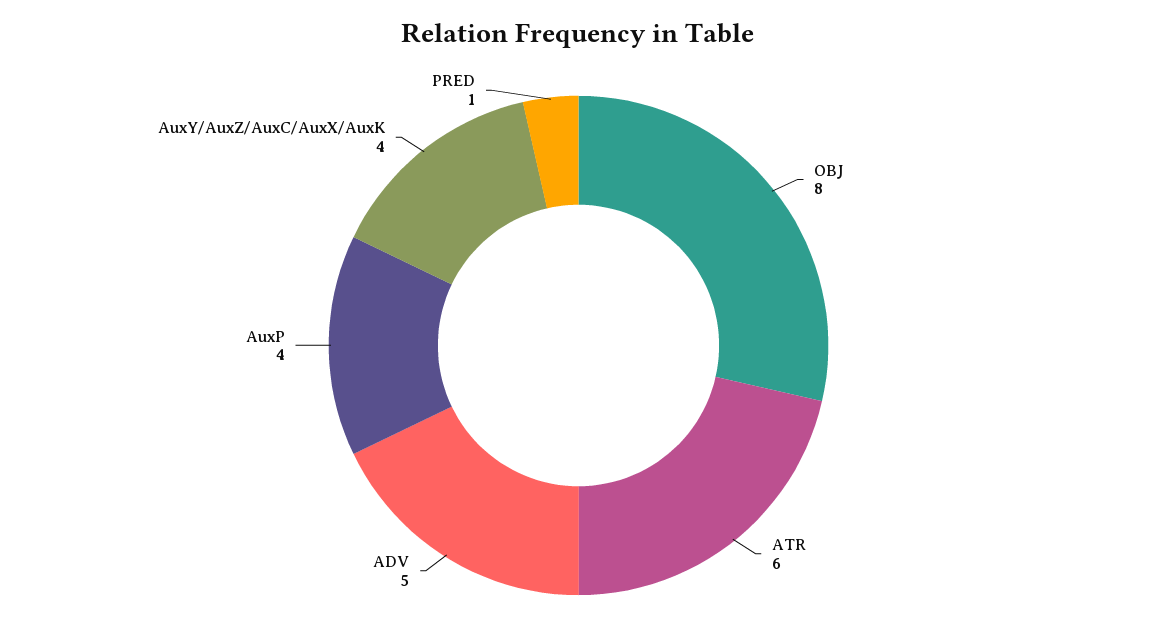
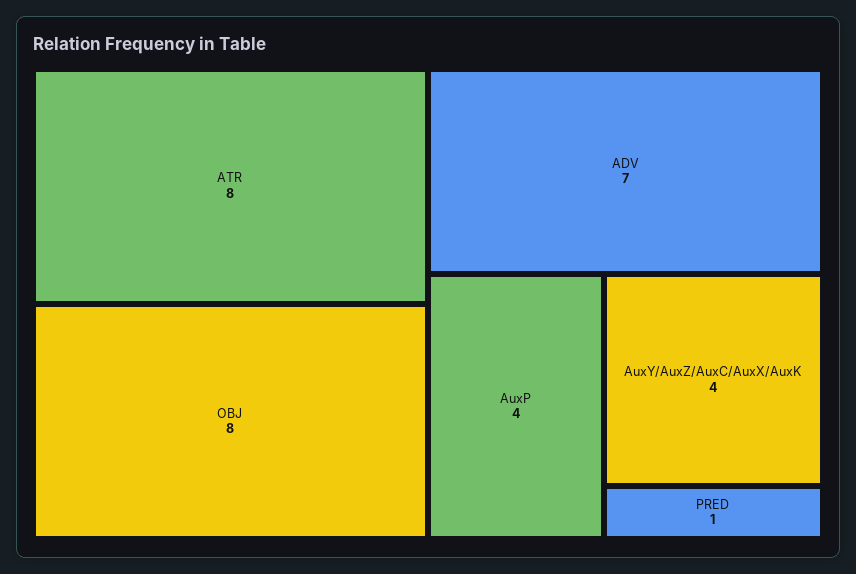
ATR: 6 -> 8
ADV: 5 -> 7

